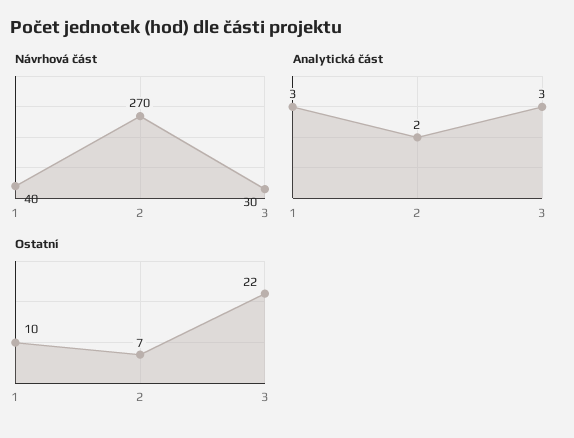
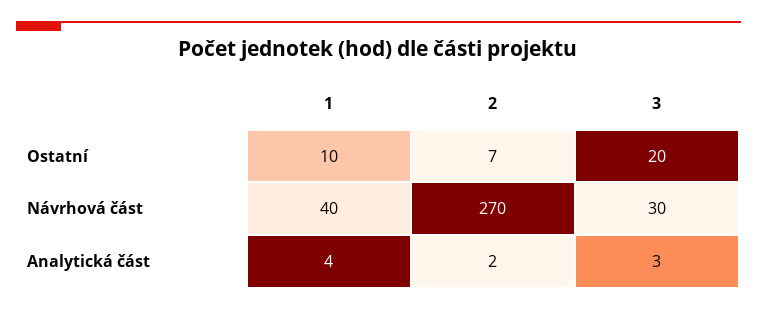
Analytická část, 1: 3 -> 4
Ostatní, 3: 22 -> 20

